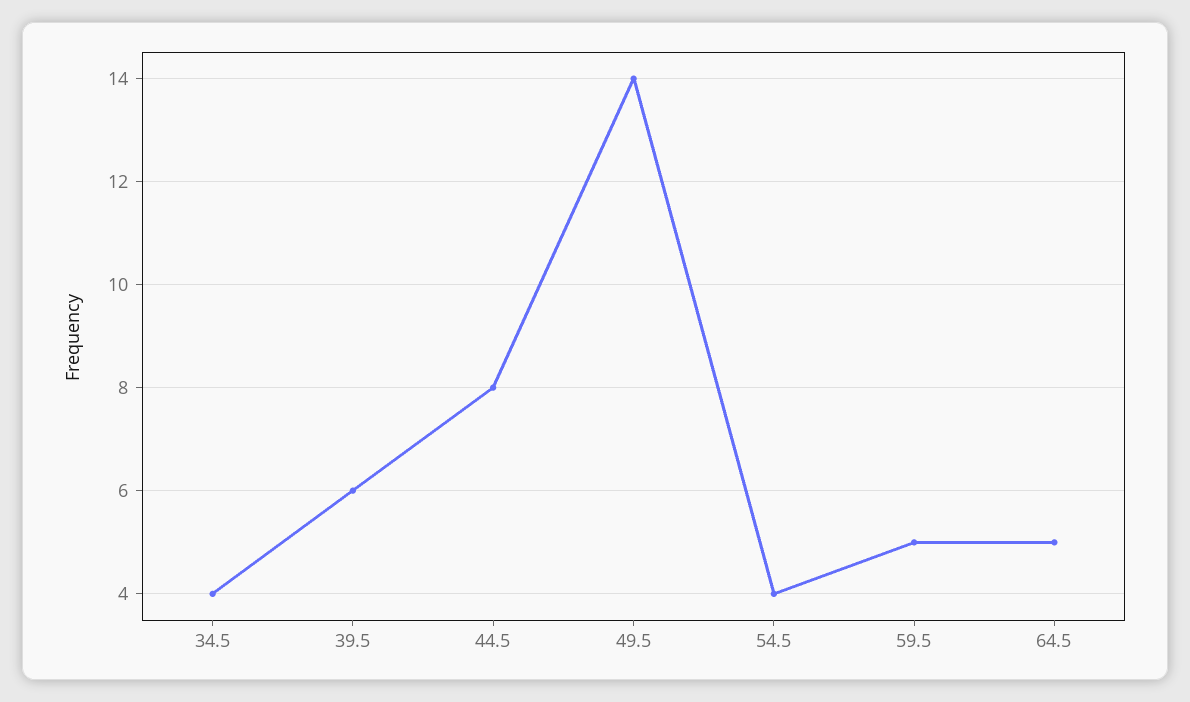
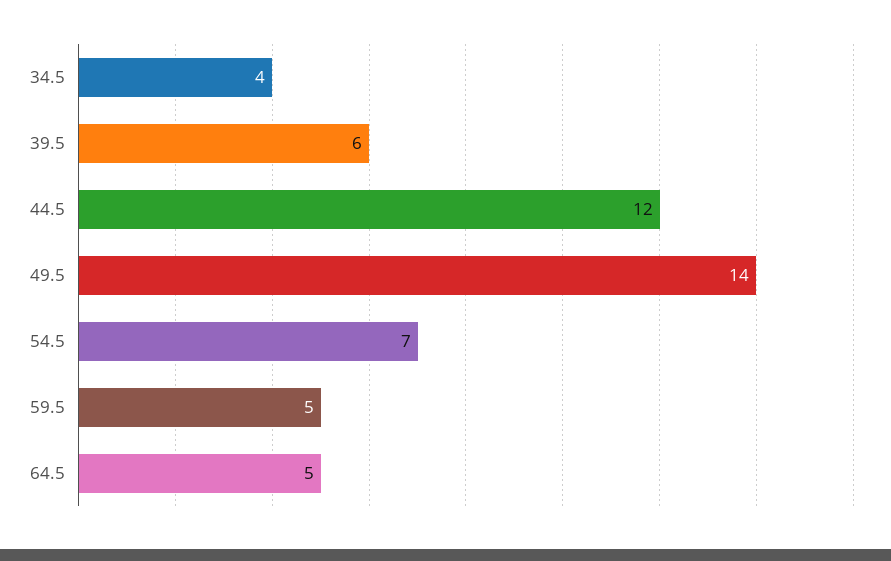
44.5: 8 -> 12
54.5: 4 -> 7

